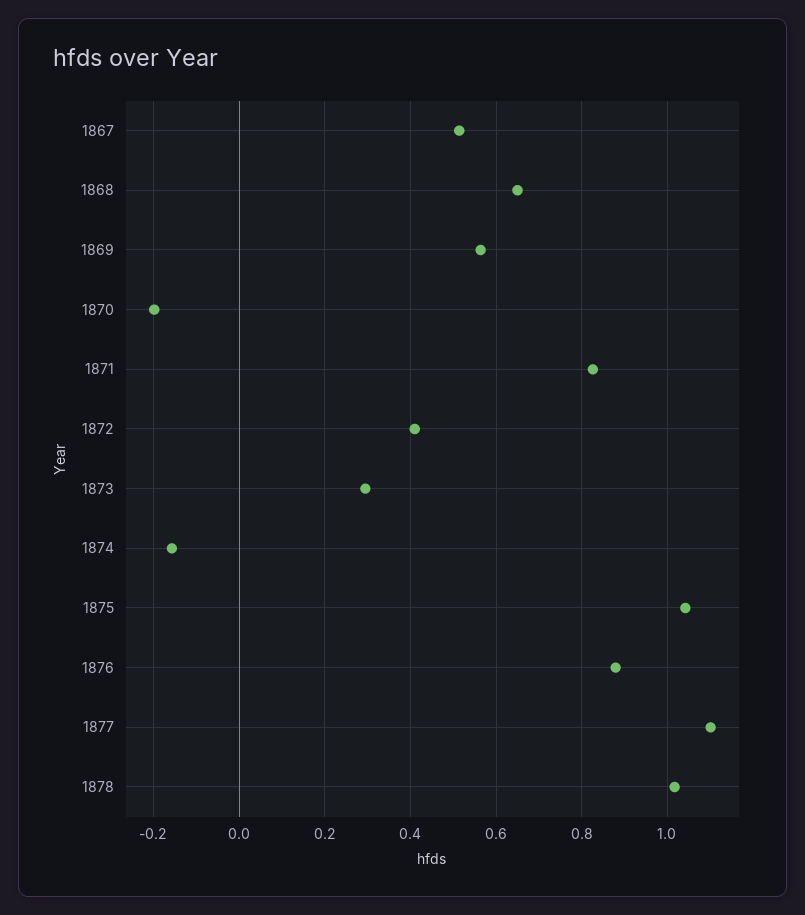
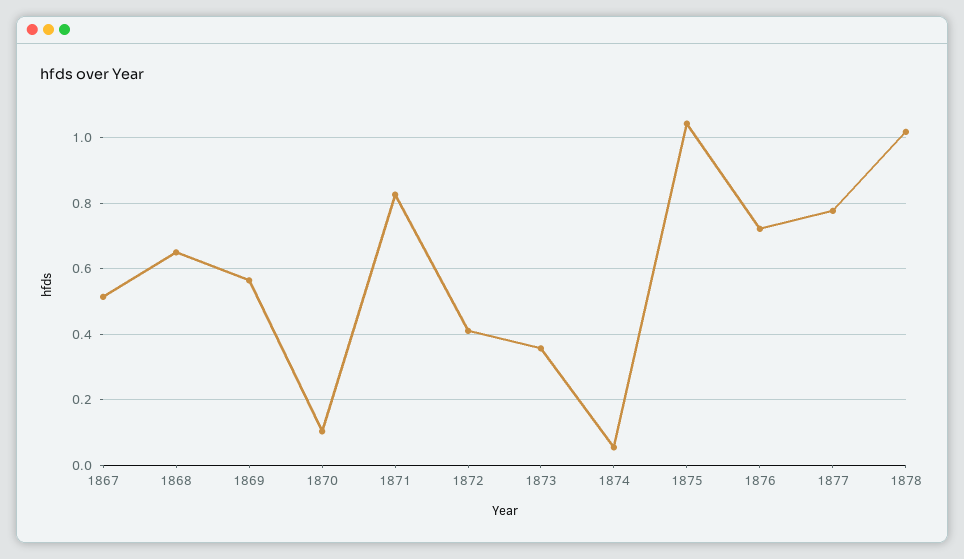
1870: -0.2 -> 0.1
1873: 0.3 -> 0.36
1874: -0.16 -> 0.06
1876: 0.88 -> 0.72
1877: 1.1 -> 0.78

